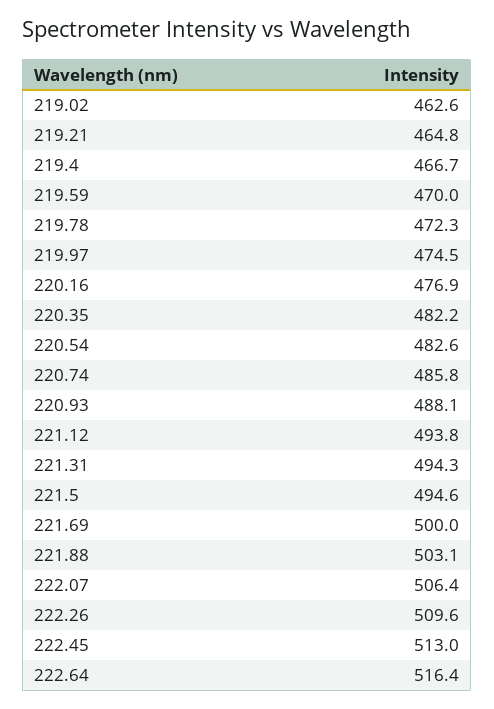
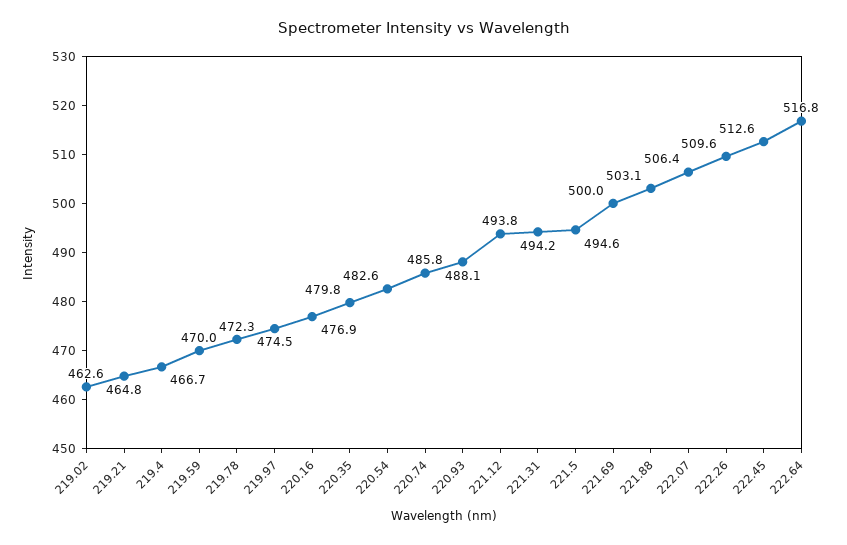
220.35: 482.2 -> 479.8
221.31: 494.3 -> 494.2
222.45: 513 -> 512.6
222.64: 516.4 -> 516.8

